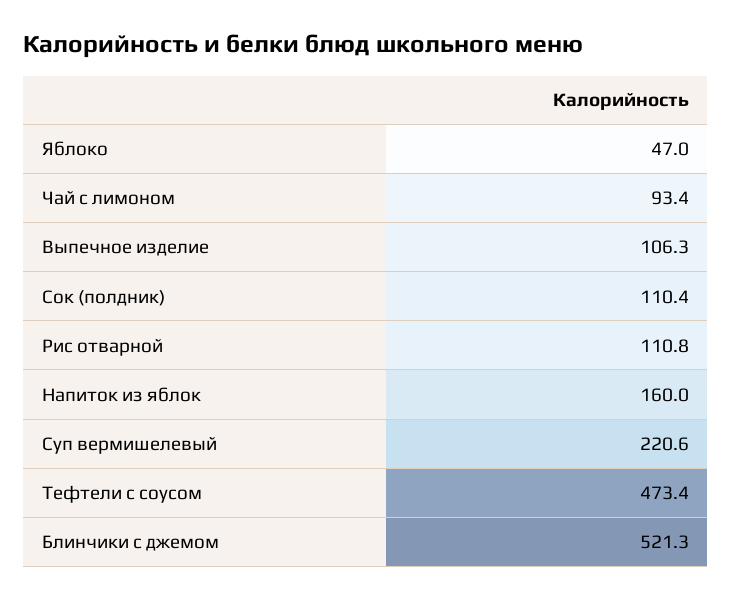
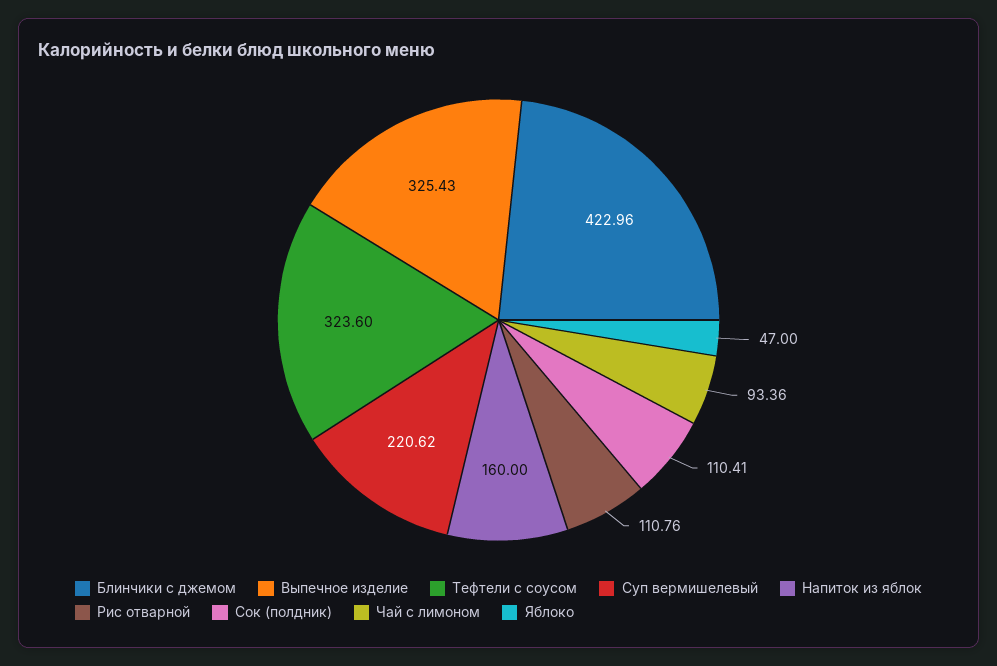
Выпечное изделие: 106.3 -> 325.43
Тефтели с соусом: 473.4 -> 323.6
Блинчики с джемом: 521.3 -> 422.96

